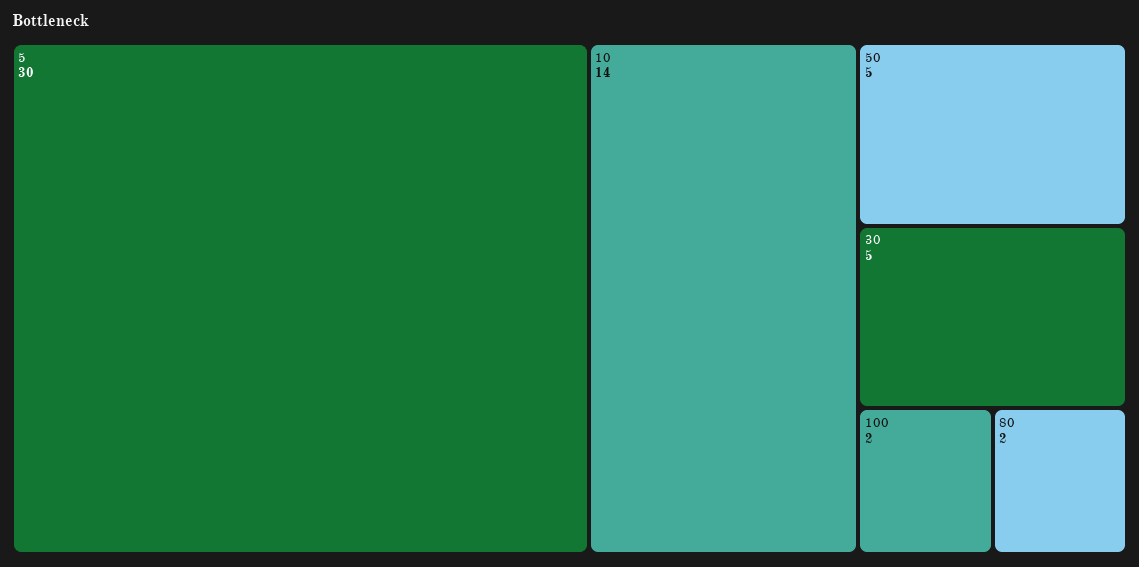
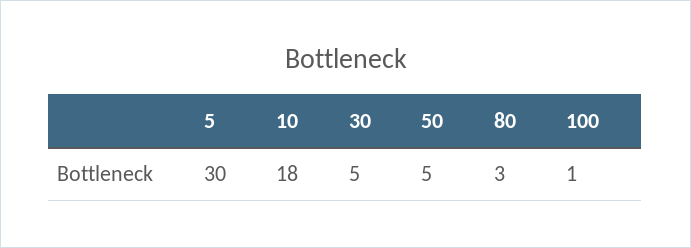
10: 14 -> 18
100: 2 -> 1
80: 2 -> 3

